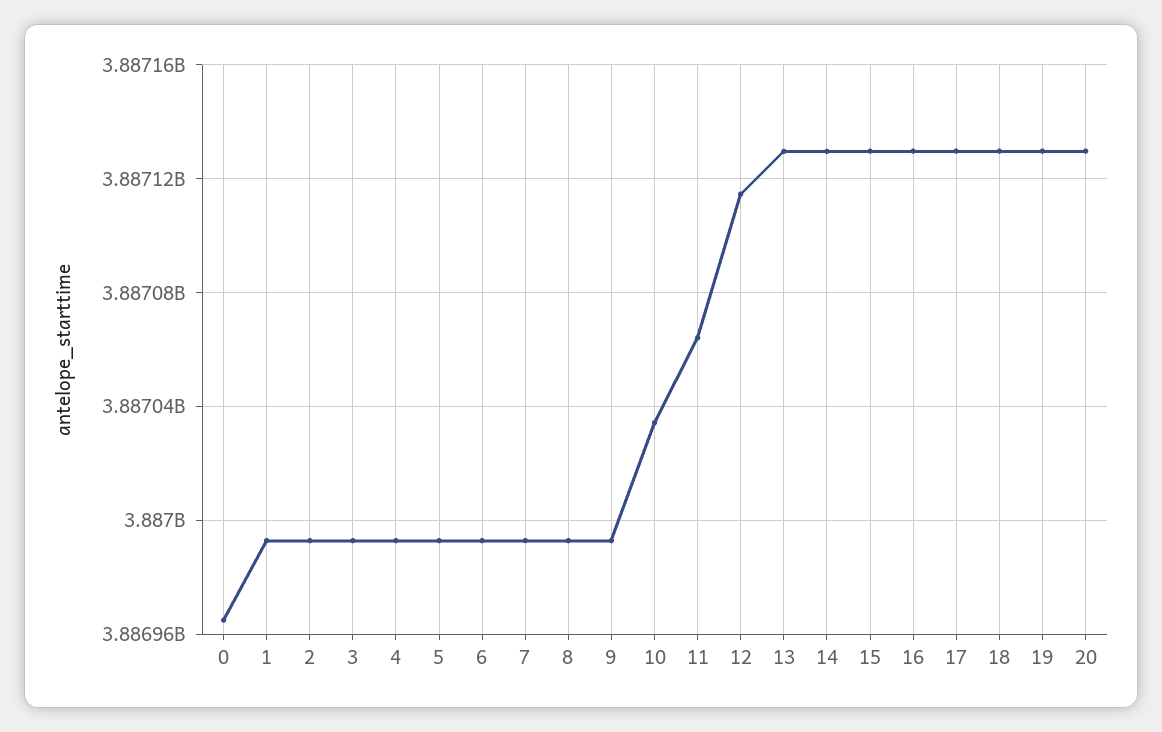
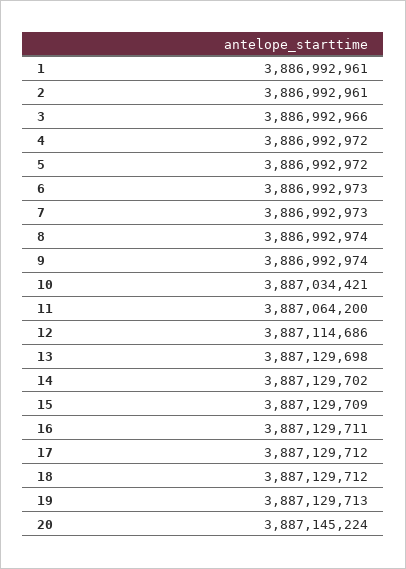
0: 3886965000 -> none
20: 3887130000 -> 3887145224

